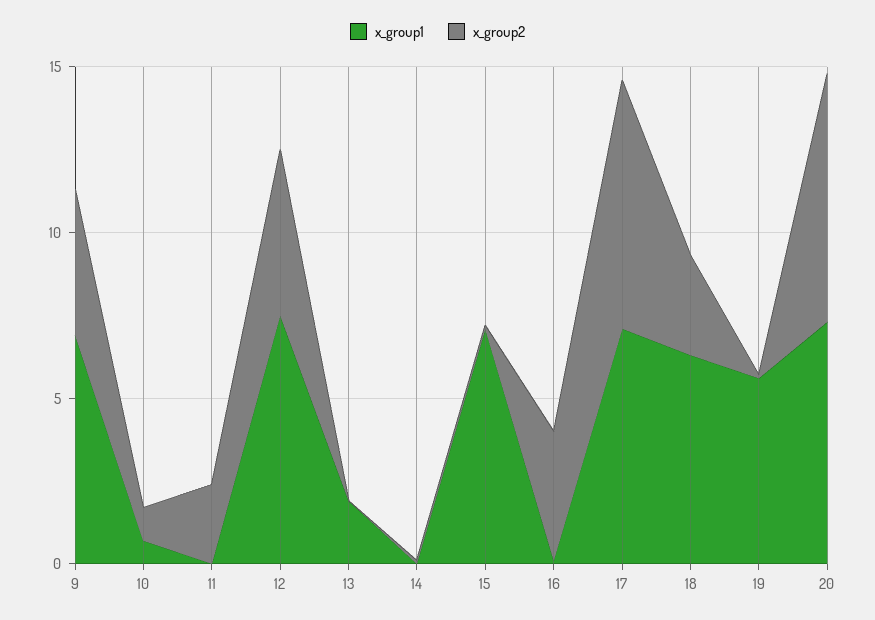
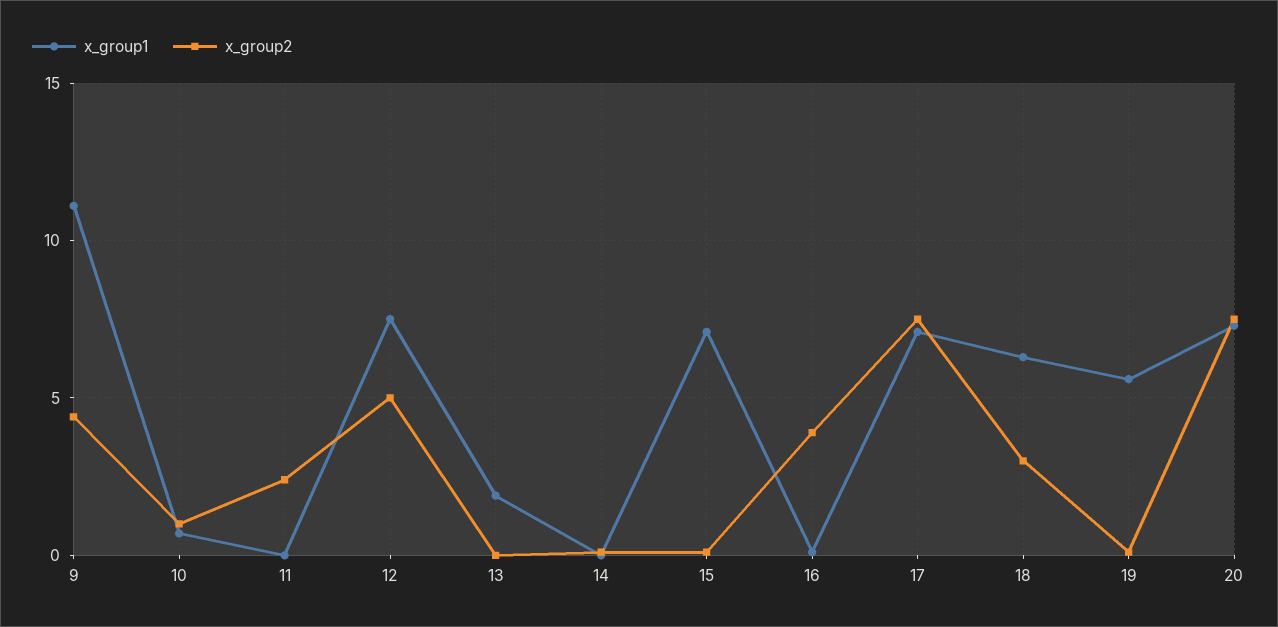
x_group1, 9: 7 -> 11

